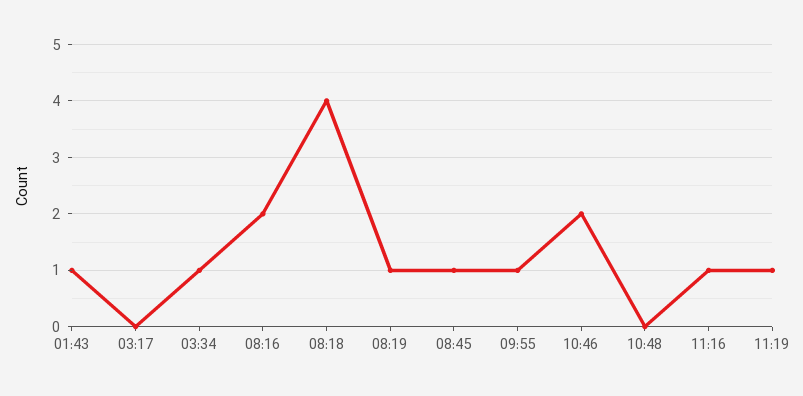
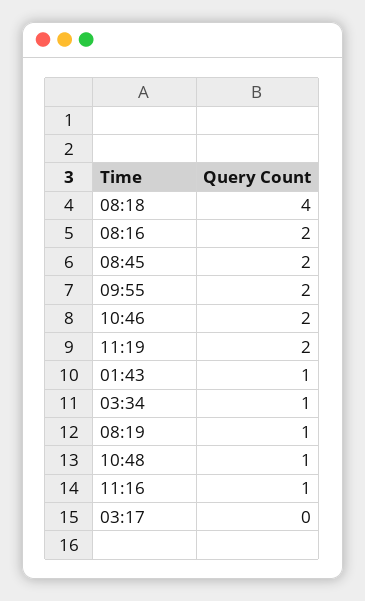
08:45: 1 -> 2
09:55: 1 -> 2
10:48: 0 -> 1
11:19: 1 -> 2

